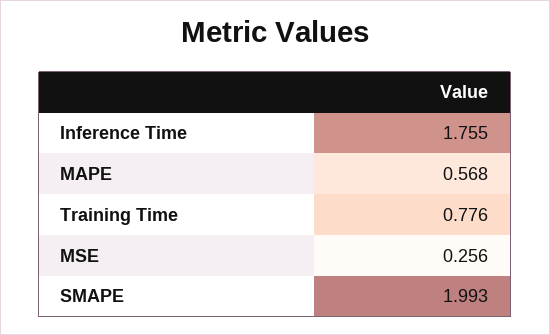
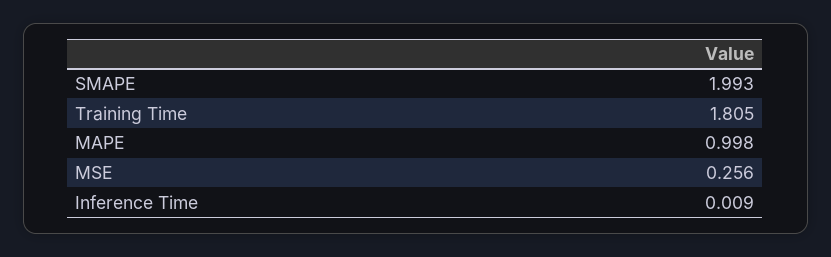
Inference Time: 1.755 -> 0.009
MAPE: 0.568 -> 0.998
Training Time: 0.776 -> 1.805

